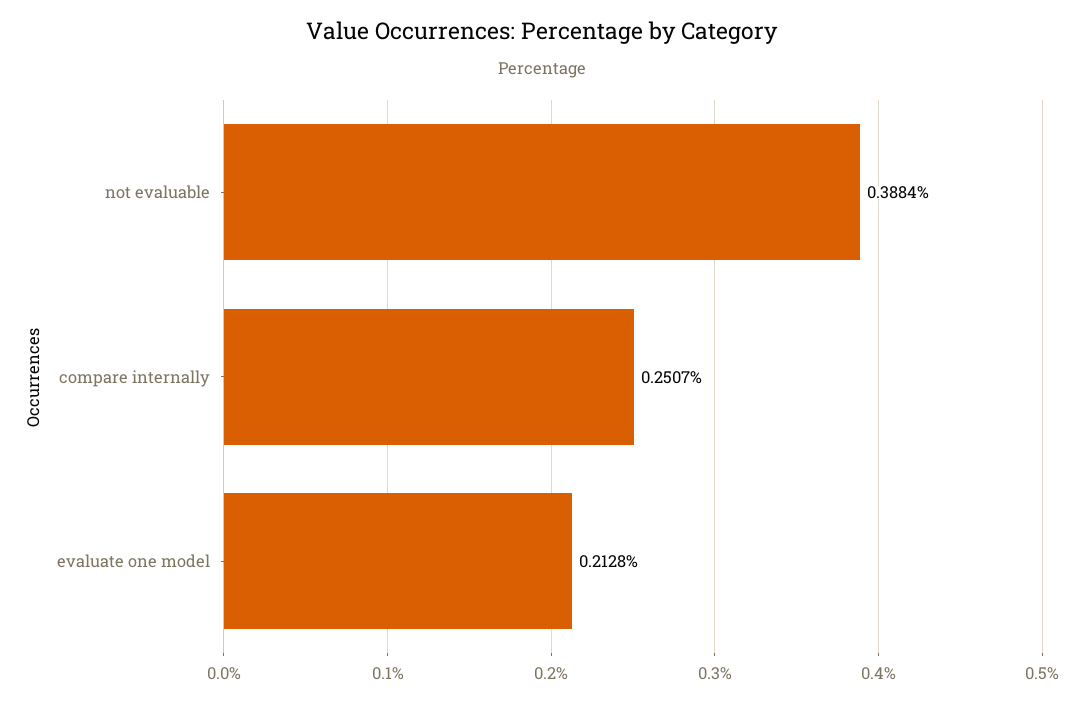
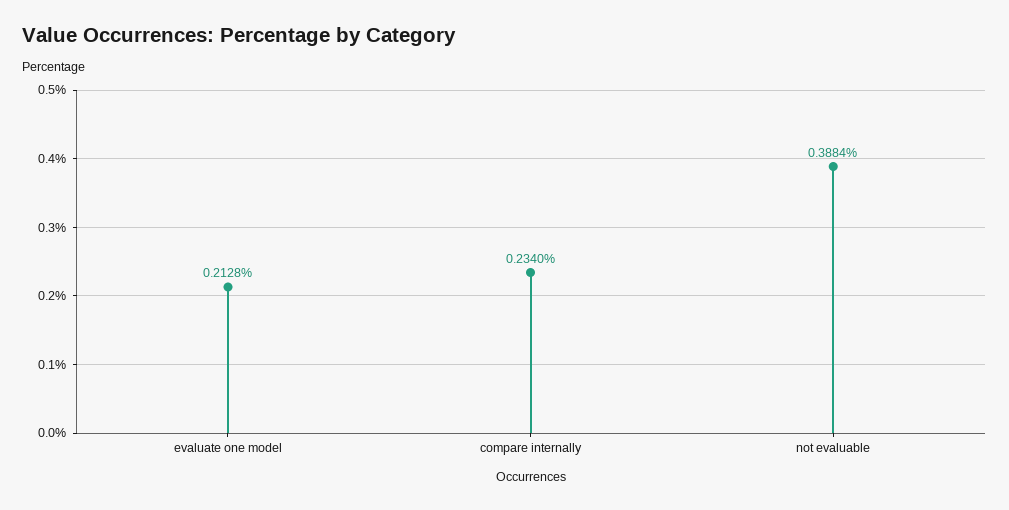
compare internally: 0.2507 -> 0.234

